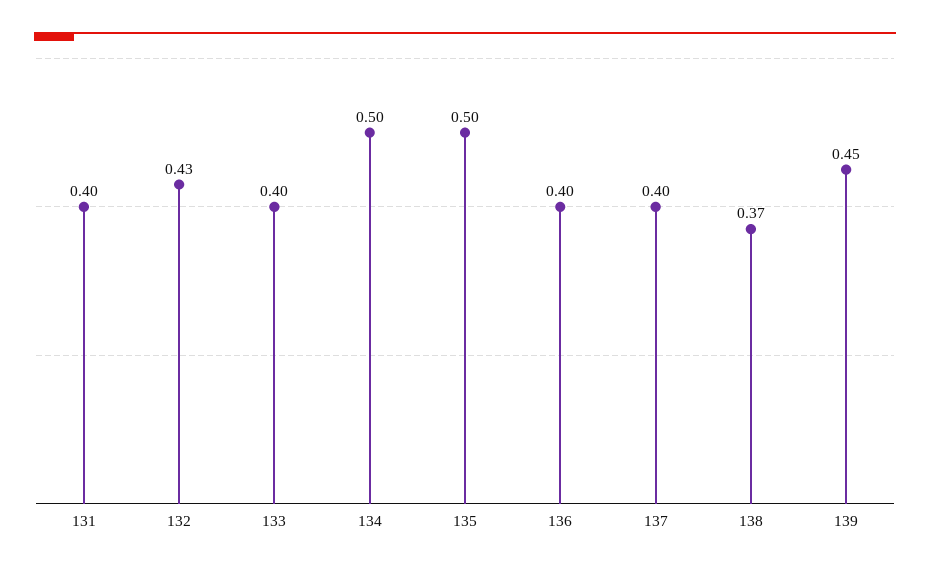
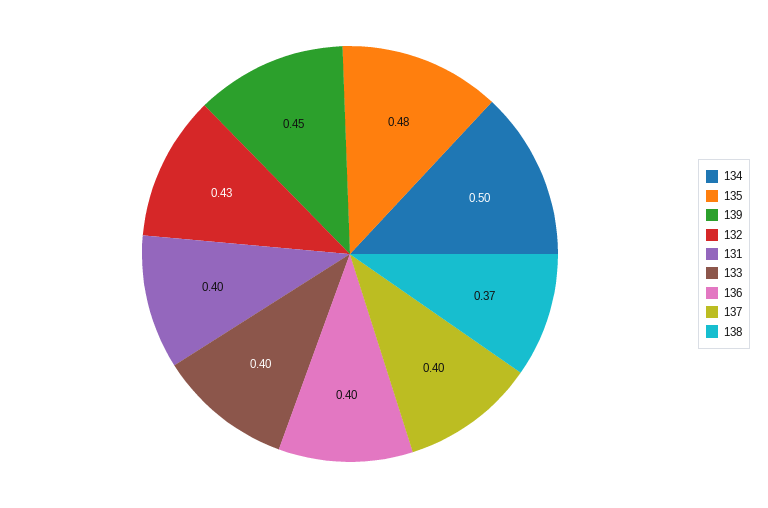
135: 0.5 -> 0.48

